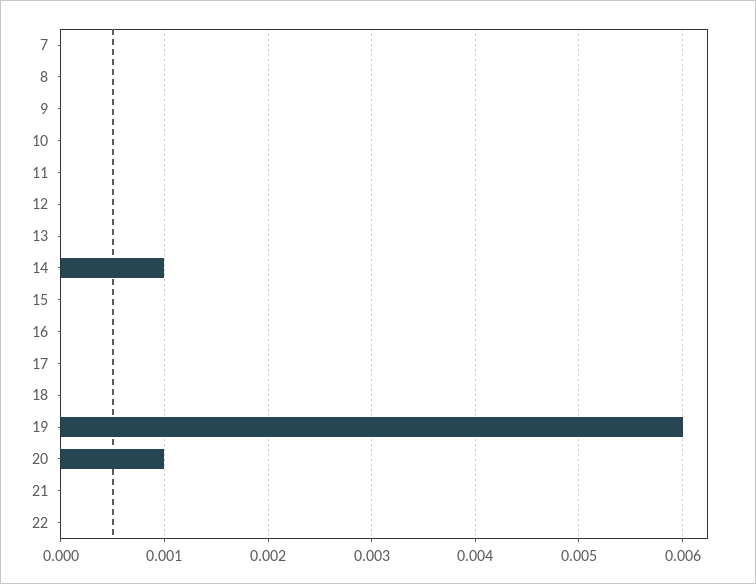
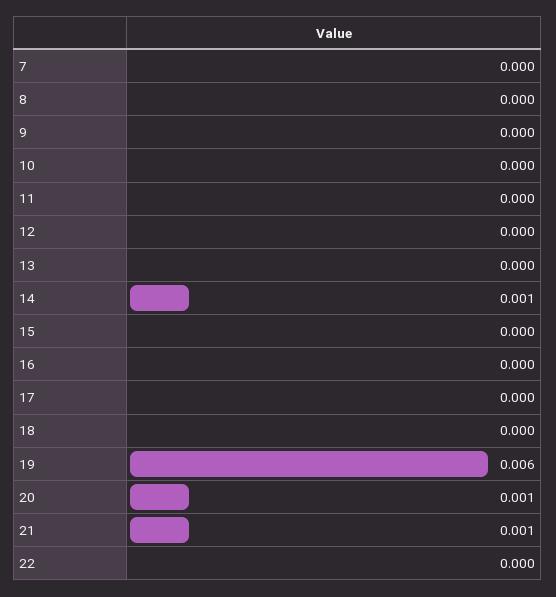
21: 0 -> 0.001

